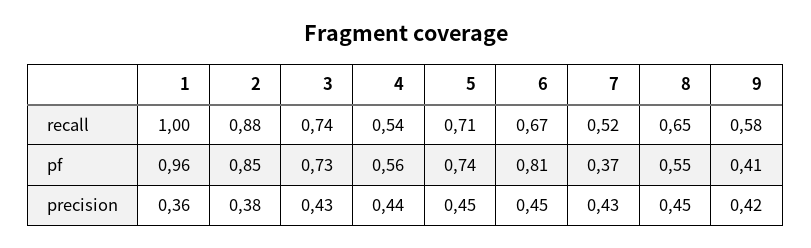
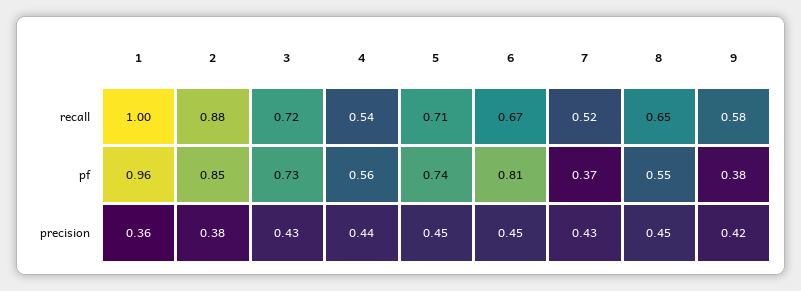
3, recall: 0.74 -> 0.72
9, pf: 0.41 -> 0.38

